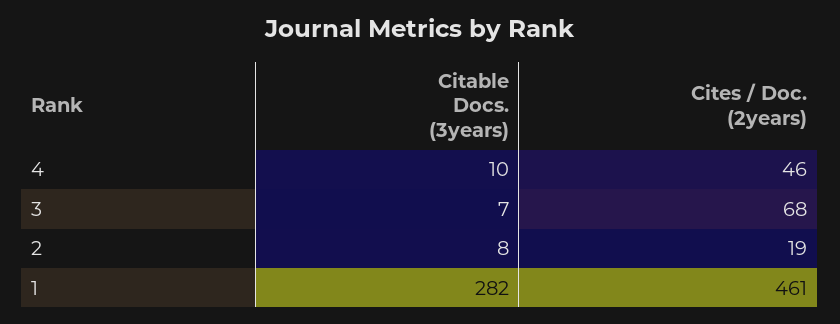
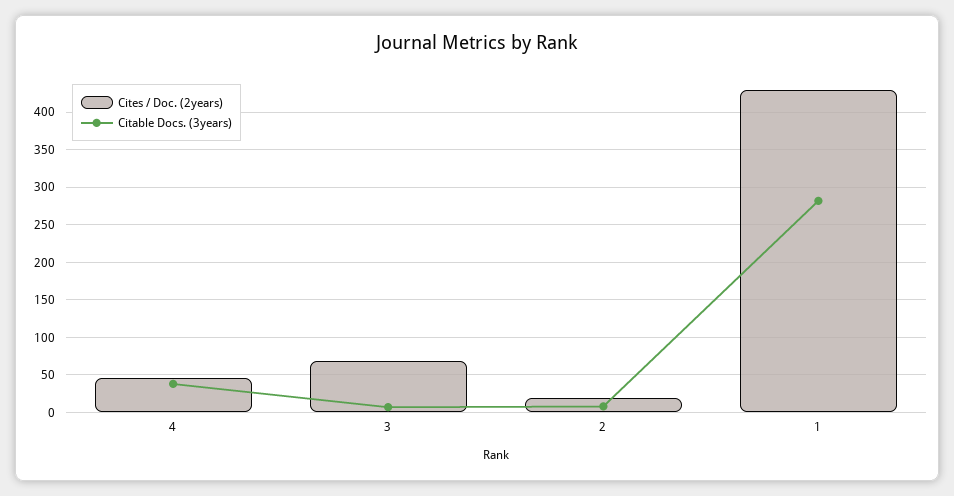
Citable Docs. (3years), 4: 10 -> 40
Cites / Doc. (2years), 1: 461 -> 430

